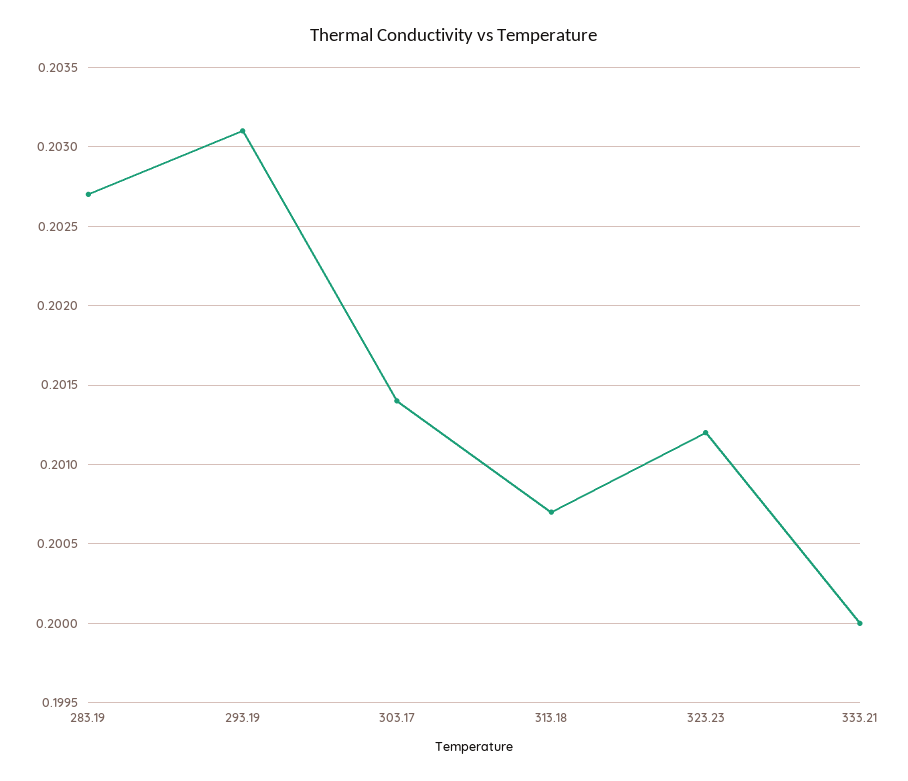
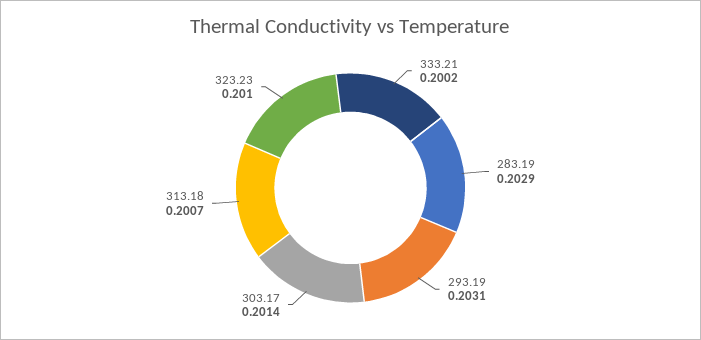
283.19: 0.2027 -> 0.2029
323.23: 0.2012 -> 0.201
333.21: 0.2 -> 0.2002

